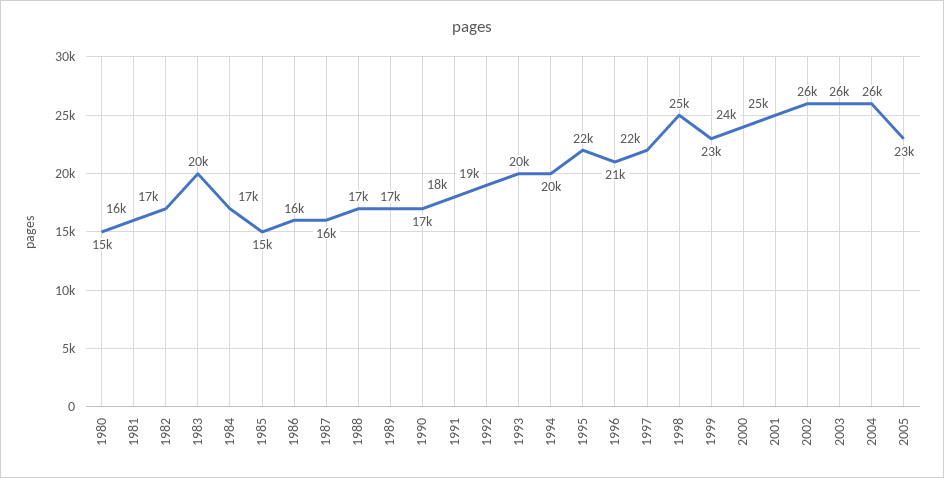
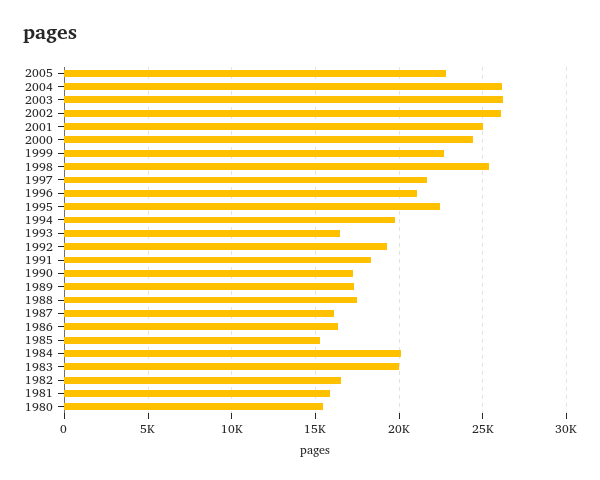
1984: 17000 -> 20000
1993: 20000 -> 16500

